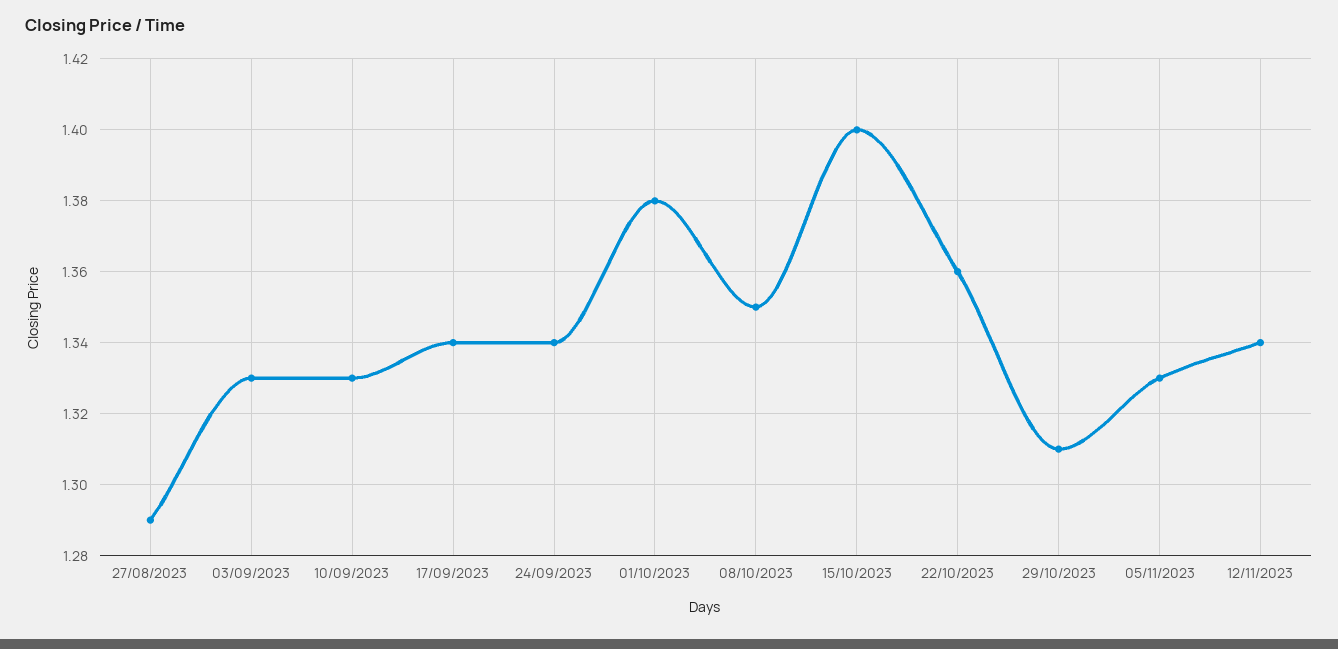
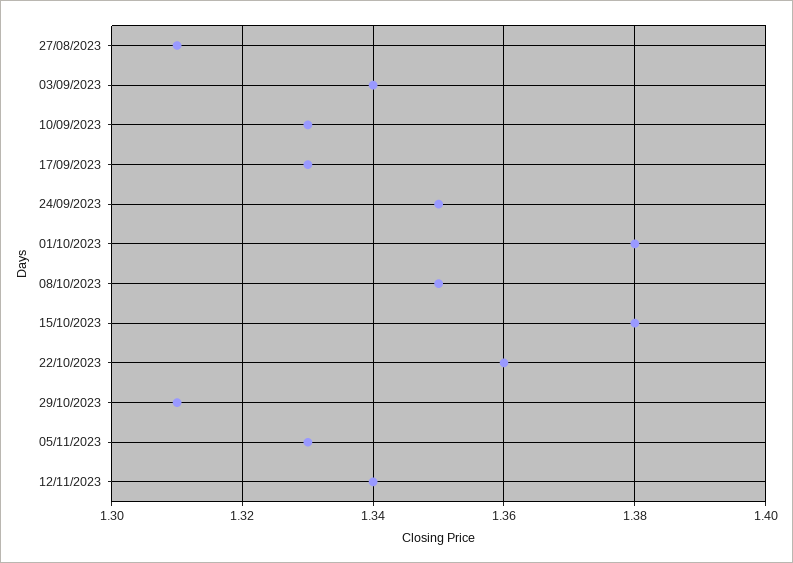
27/08/2023: 1.29 -> 1.31
03/09/2023: 1.33 -> 1.34
17/09/2023: 1.34 -> 1.33
24/09/2023: 1.34 -> 1.35
15/10/2023: 1.4 -> 1.38

